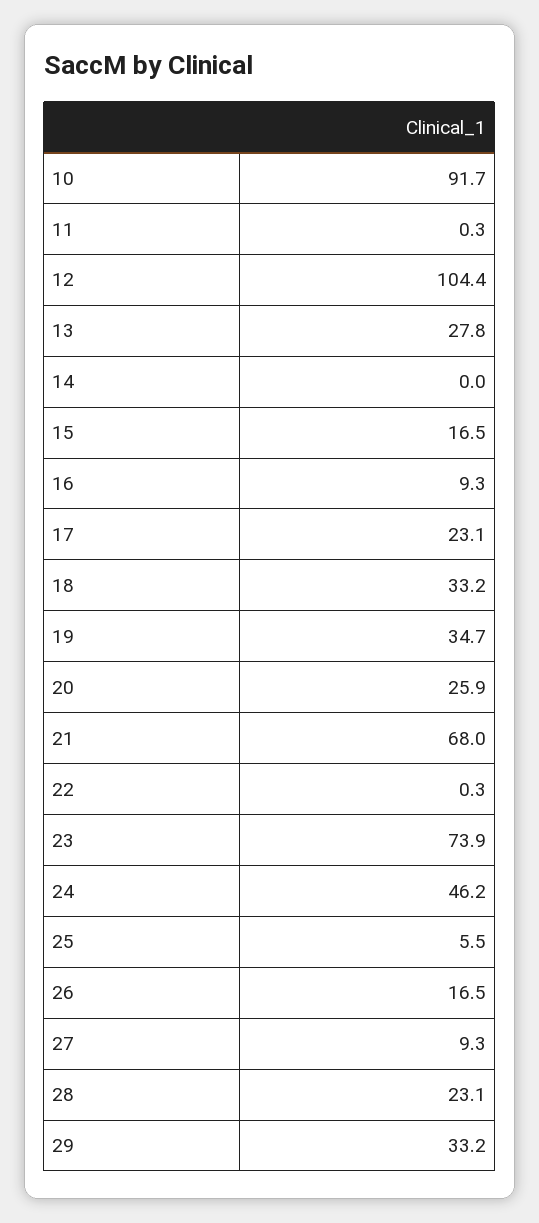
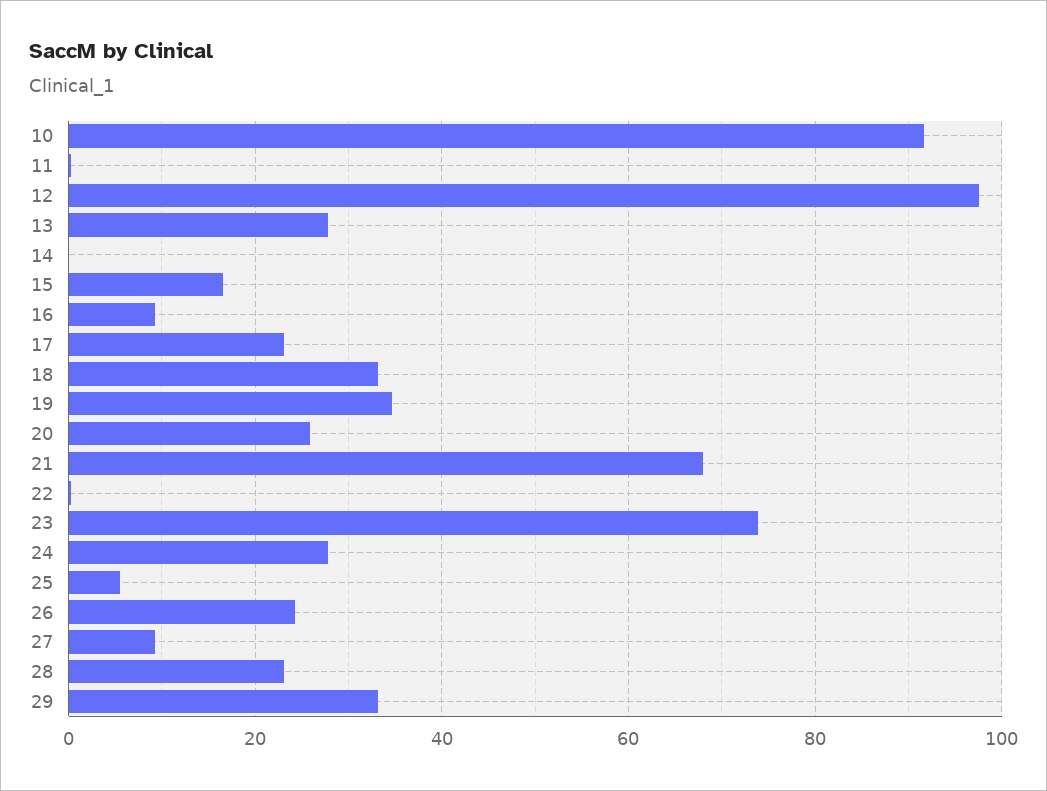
12: 104.4 -> 98
24: 46.2 -> 28
26: 16.5 -> 24

